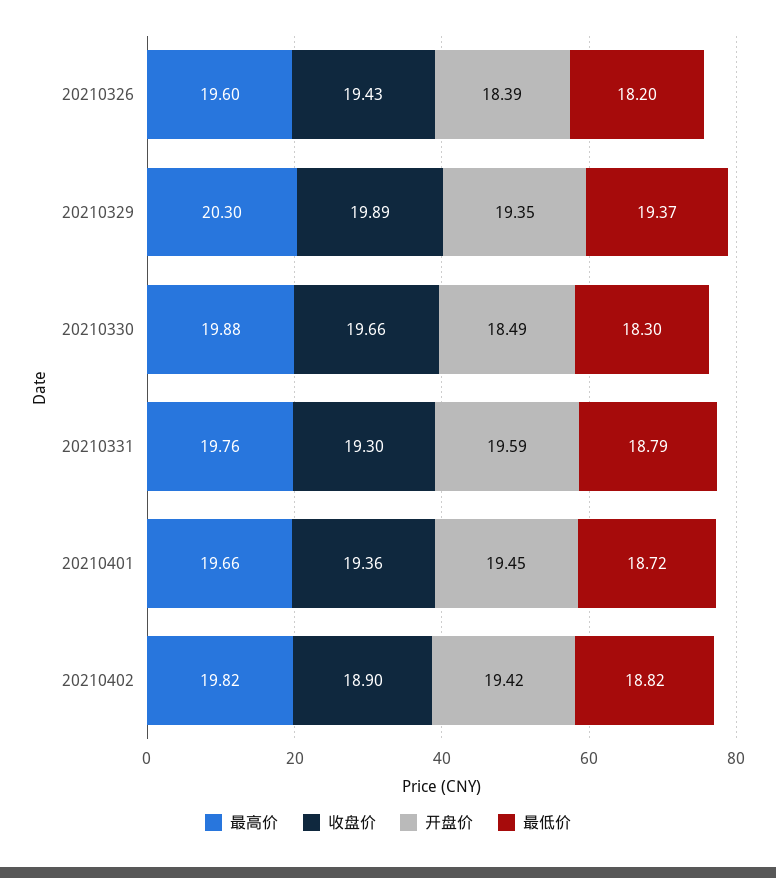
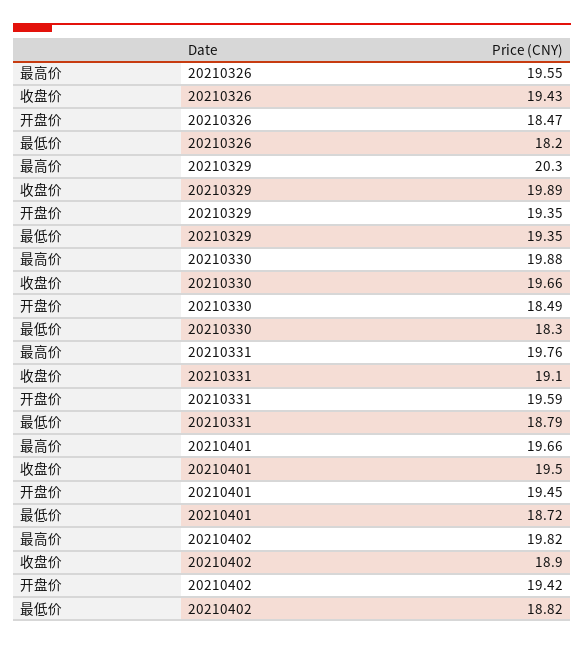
最高价, 20210326: 19.6 -> 19.55
开盘价, 20210326: 18.39 -> 18.47
最低价, 20210329: 19.37 -> 19.35
收盘价, 20210331: 19.3 -> 19.1
收盘价, 20210401: 19.36 -> 19.5

